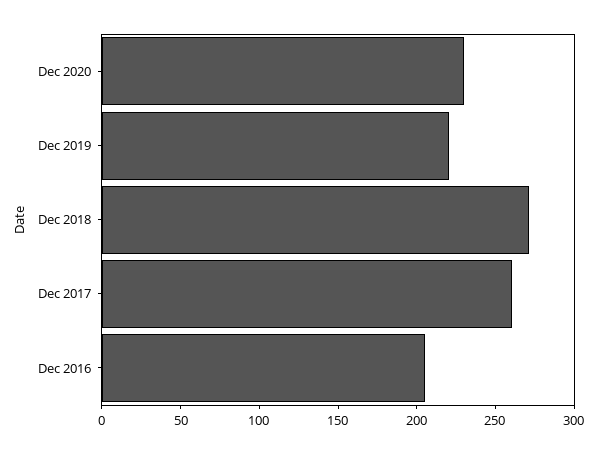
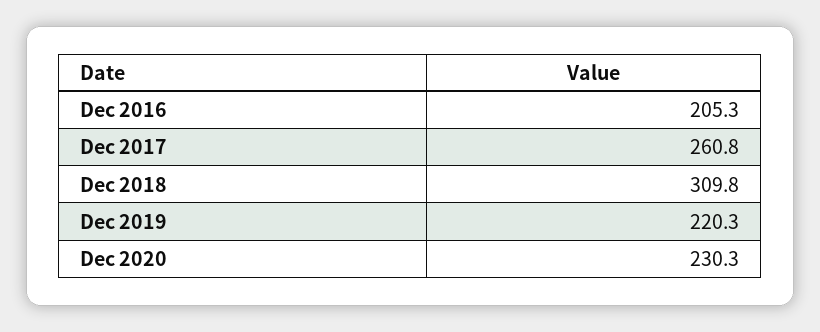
Dec 2018: 270 -> 309.8

